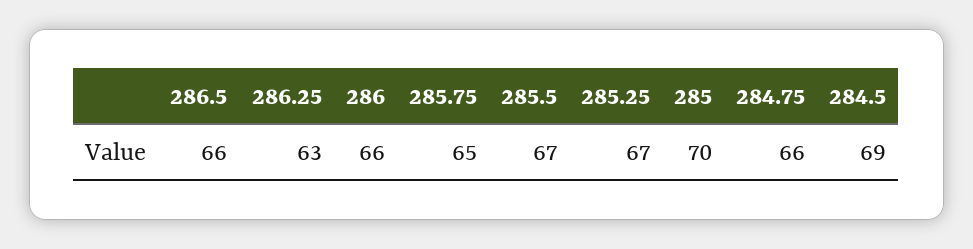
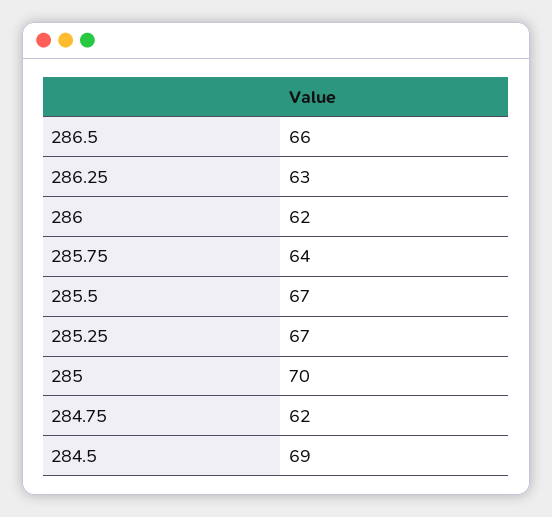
286: 66 -> 62
285.75: 65 -> 64
284.75: 66 -> 62

